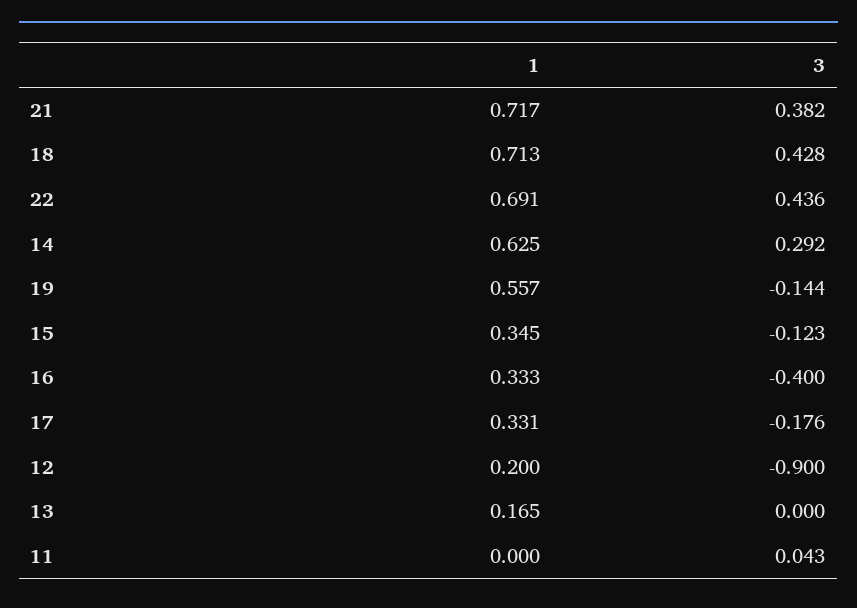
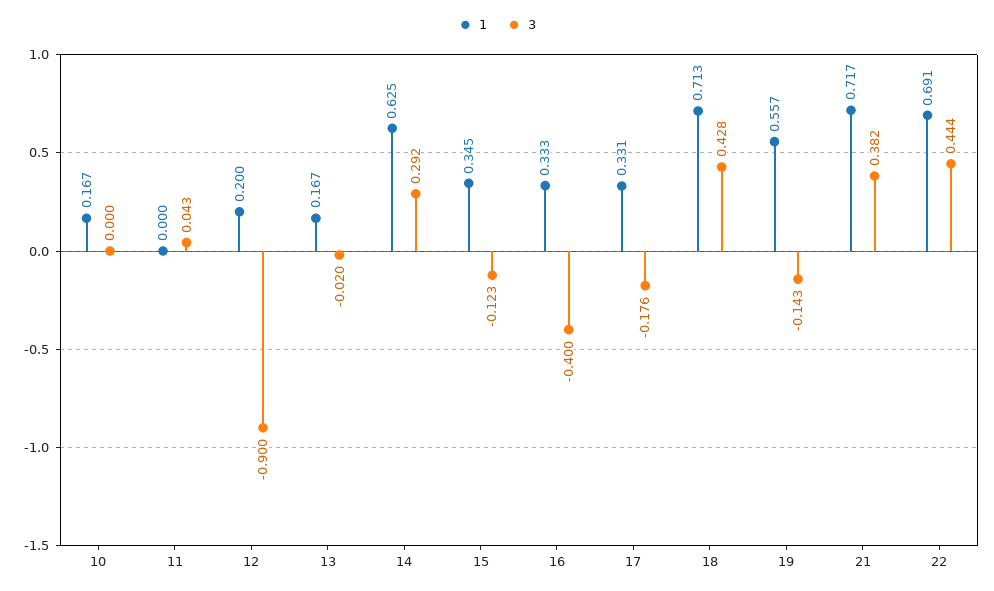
3, 22: 0.436 -> 0.444
3, 19: -0.144 -> -0.143
1, 13: 0.165 -> 0.167
3, 13: 0 -> -0.02
1, 10: none -> 0.167
3, 10: none -> 0

